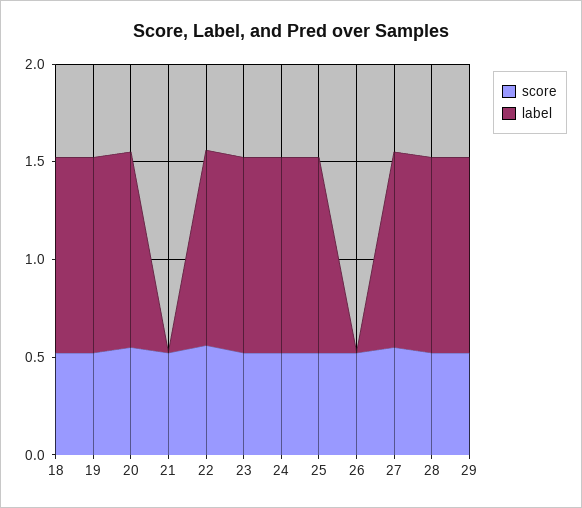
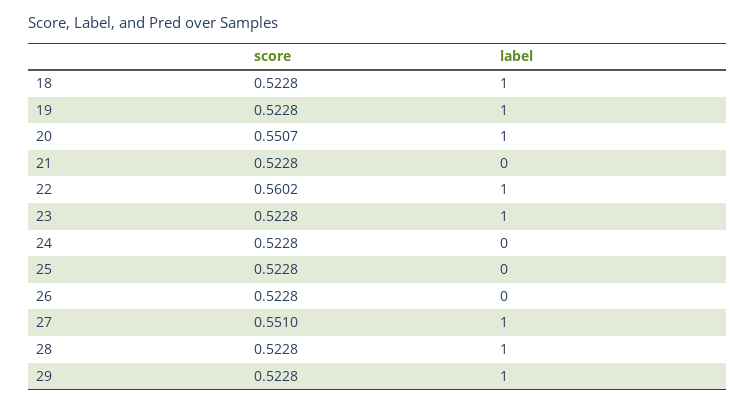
label, 24: 1 -> 0
label, 25: 1 -> 0

